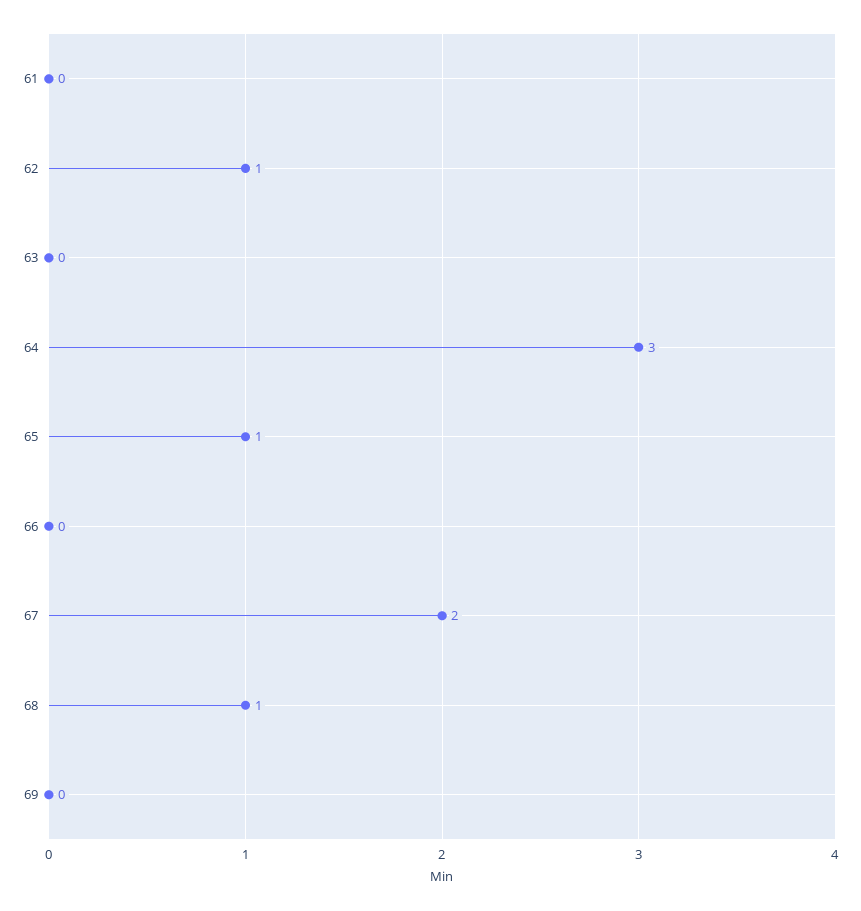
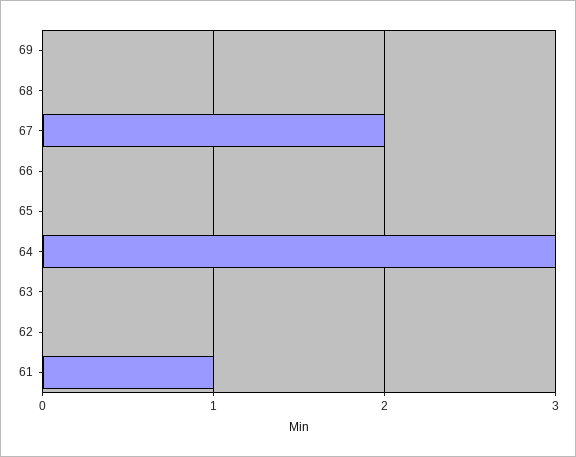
61: 0 -> 1
62: 1 -> 0
65: 1 -> 0
68: 1 -> 0

